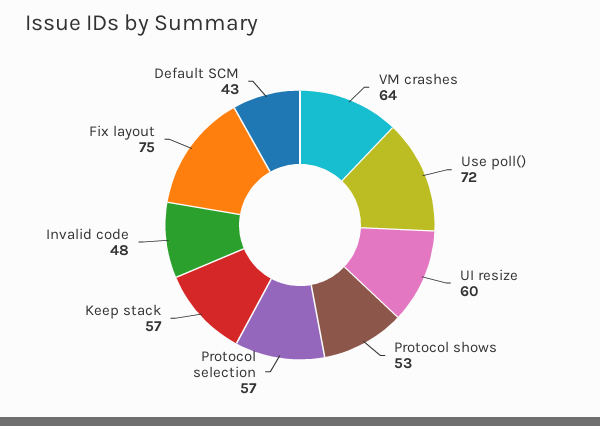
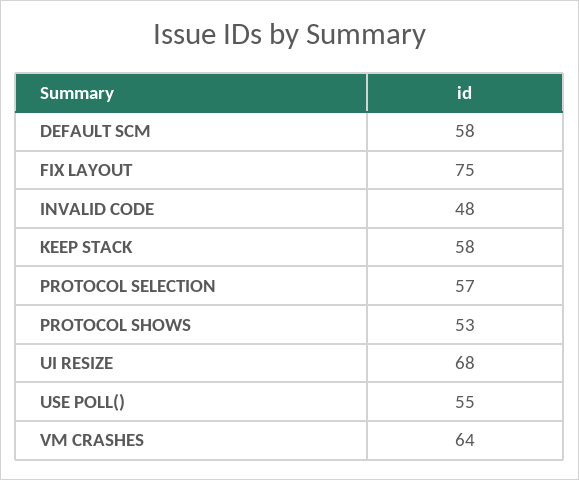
Use poll(): 72 -> 55
UI resize: 60 -> 68
Keep stack: 57 -> 58
Default SCM: 43 -> 58

